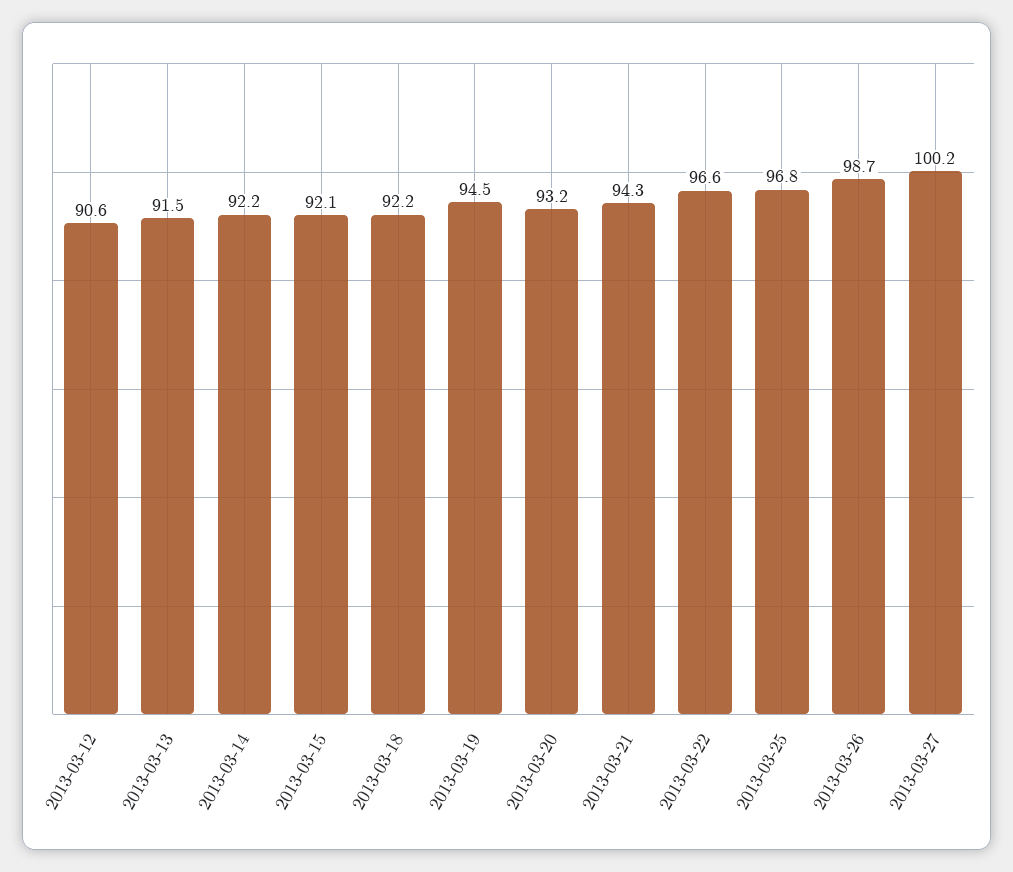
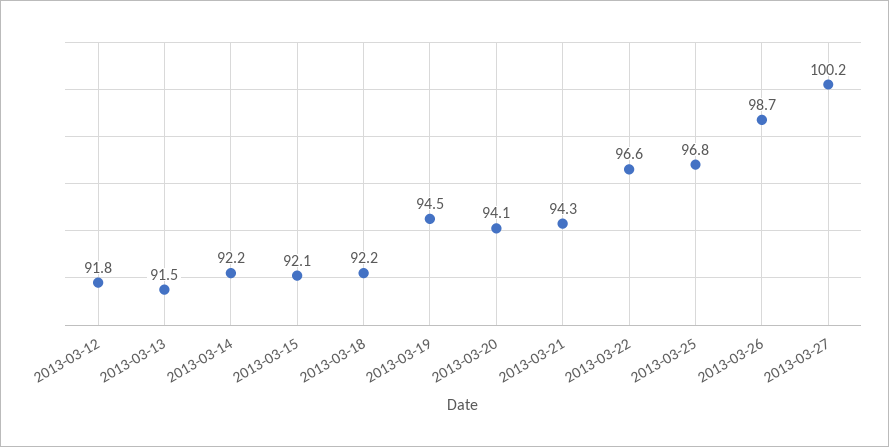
2013-03-12: 90.6 -> 91.8
2013-03-20: 93.2 -> 94.1

